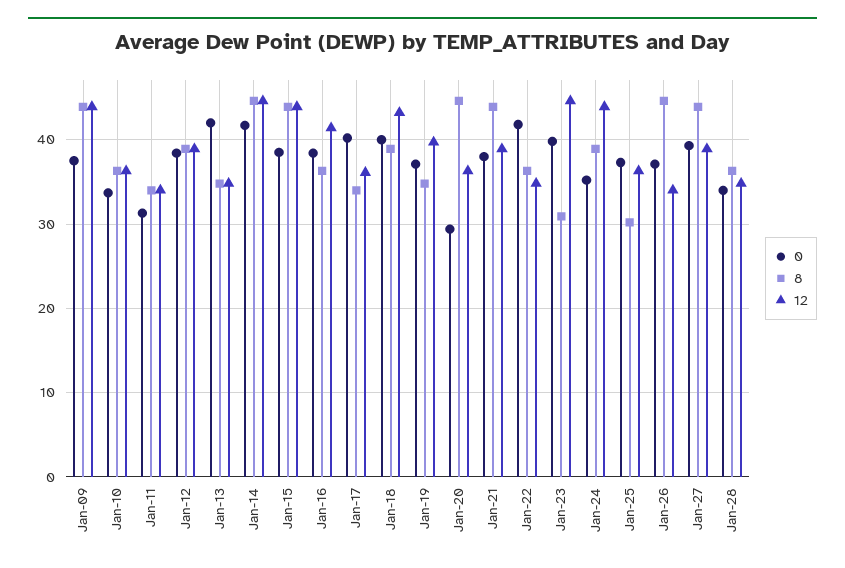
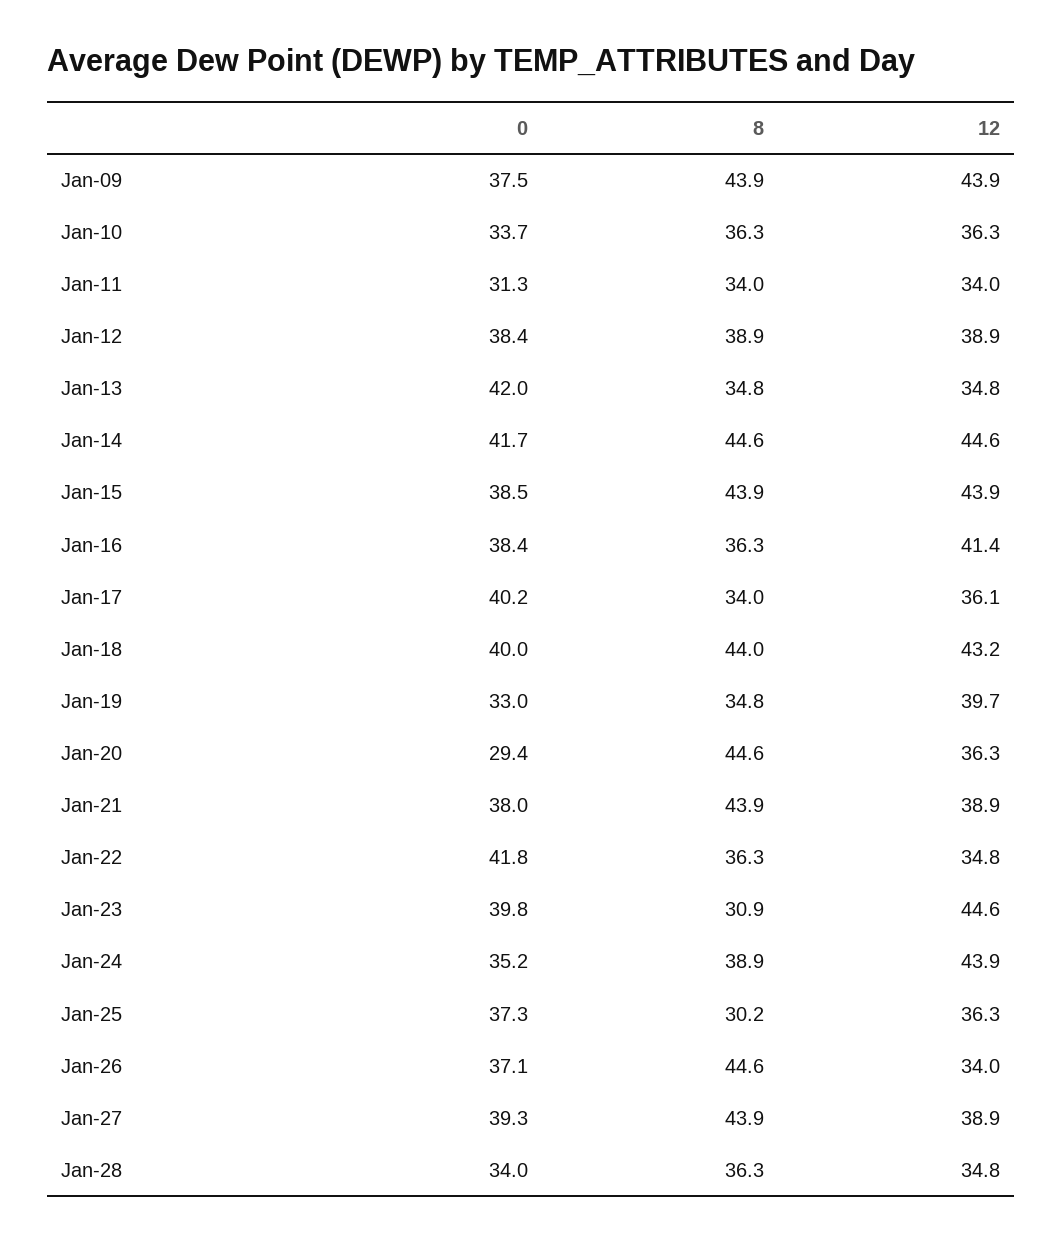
8, Jan-18: 39 -> 44
0, Jan-19: 37 -> 33

